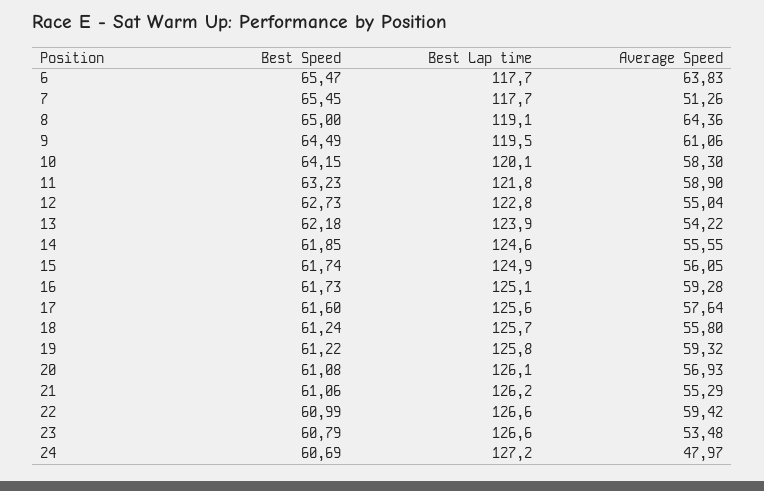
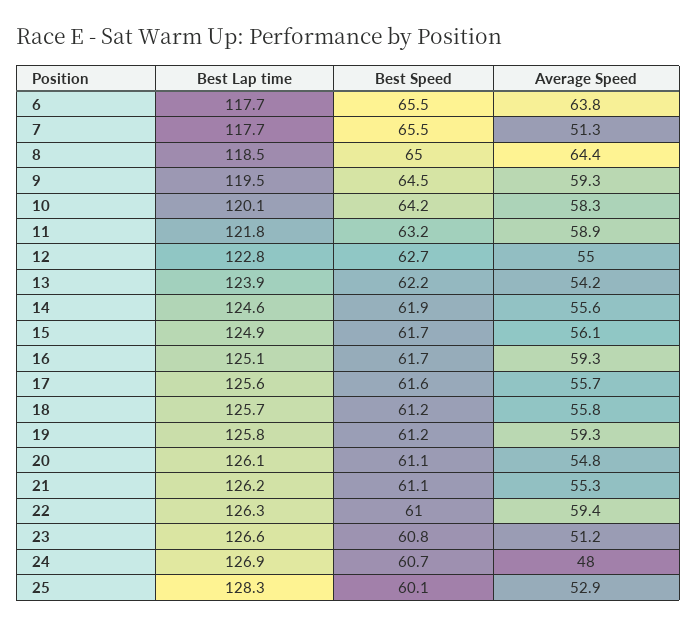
Best Lap time, 8: 119.1 -> 118.5
Average Speed, 9: 61.06 -> 59.3
Average Speed, 17: 57.64 -> 55.7
Average Speed, 20: 56.93 -> 54.8
Best Lap time, 22: 126.6 -> 126.3
Average Speed, 23: 53.48 -> 51.2
Best Lap time, 24: 127.2 -> 126.9
Best Lap time, 25: none -> 128.3
Best Speed, 25: none -> 60.1
Average Speed, 25: none -> 52.9

